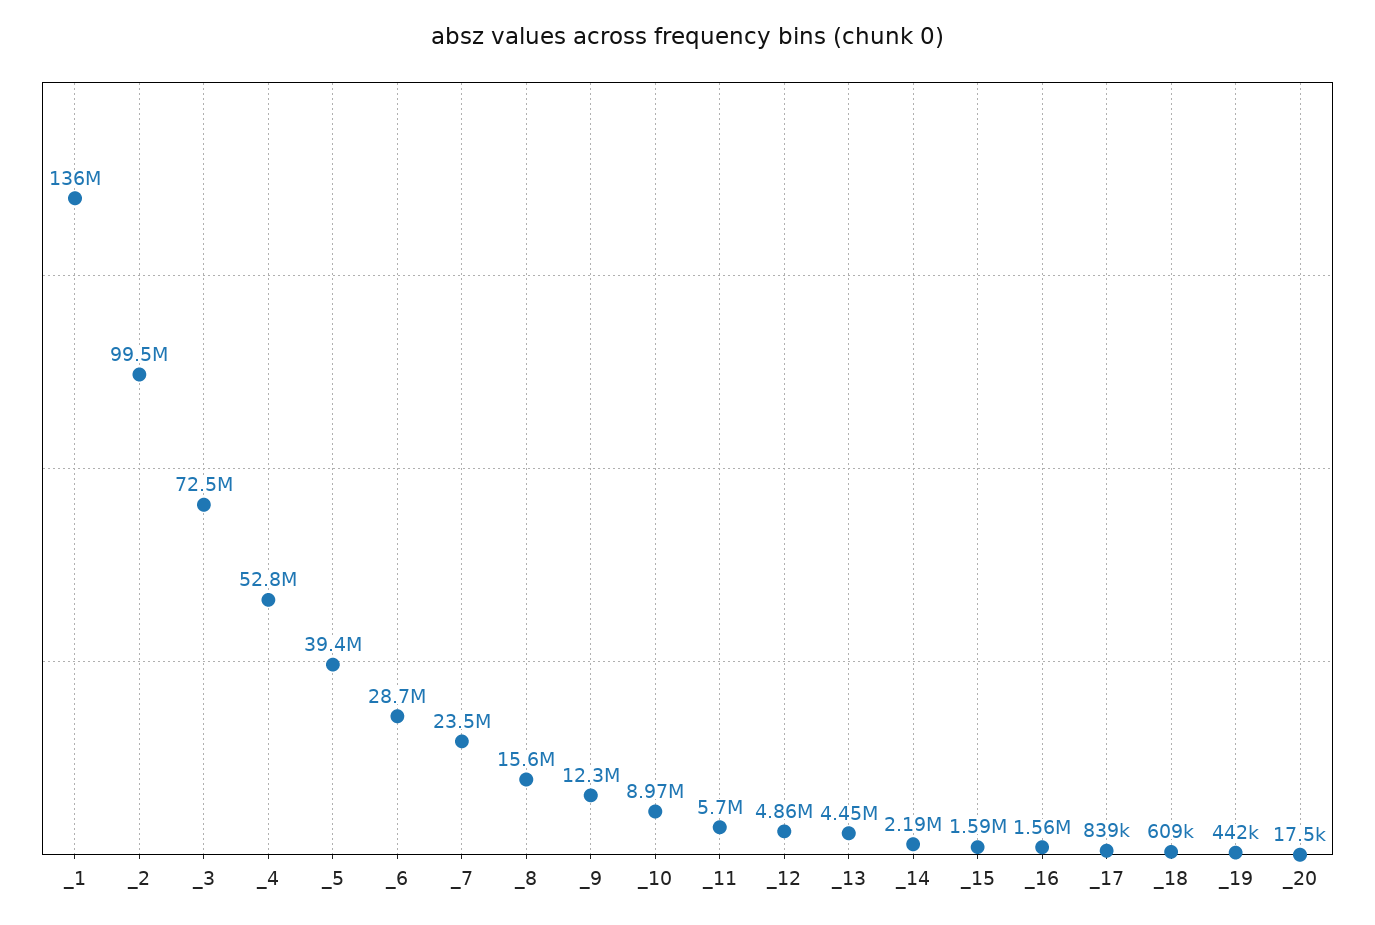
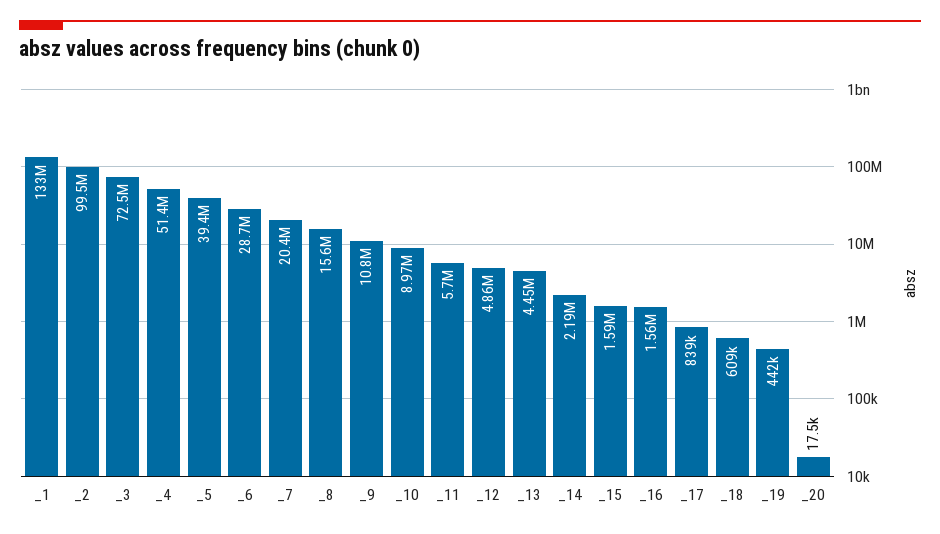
_1: 136000000 -> 133000000
_4: 52800000 -> 51400000
_7: 23500000 -> 20400000
_9: 12300000 -> 10800000

